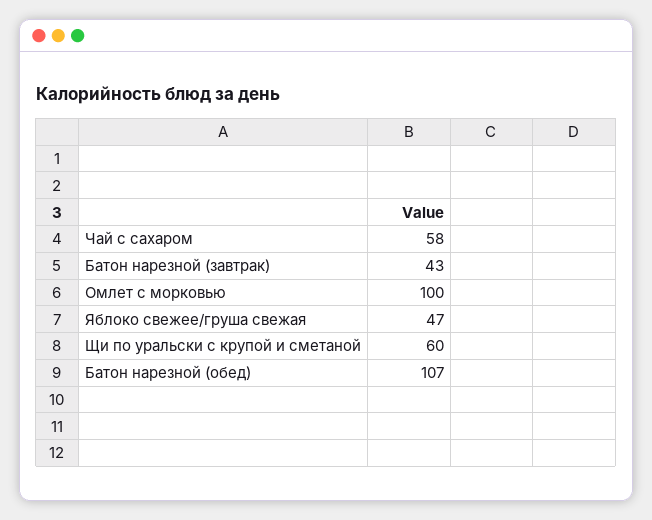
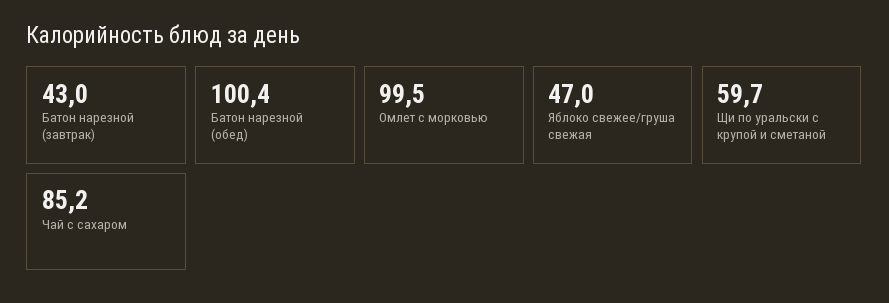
Чай с сахаром: 58 -> 85.2
Батон нарезной (обед): 107 -> 100.4

